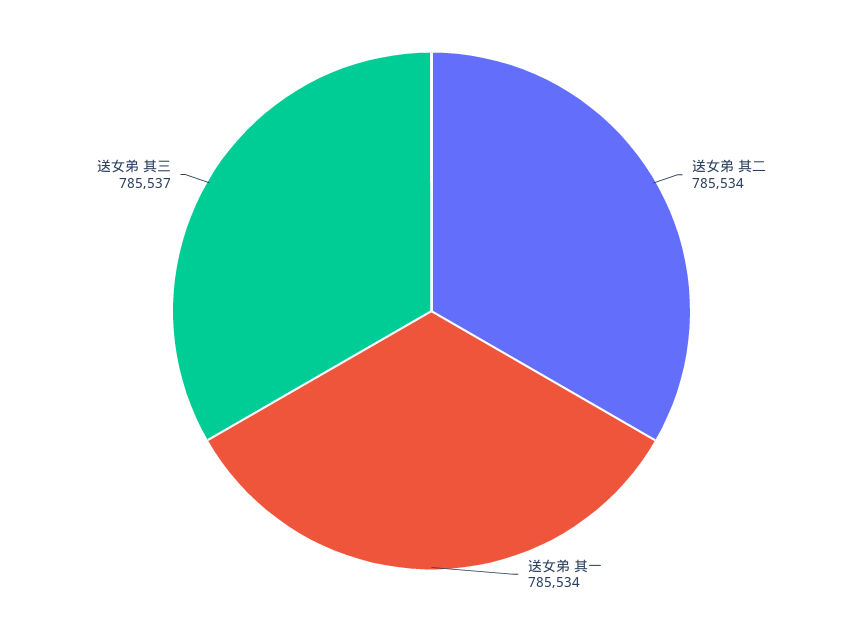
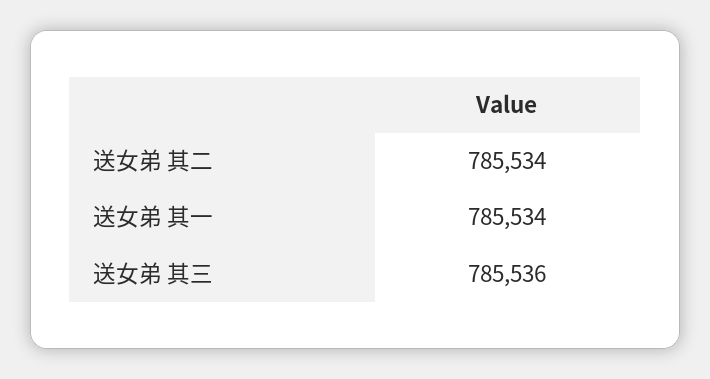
送女弟 其三: 785537 -> 785536

